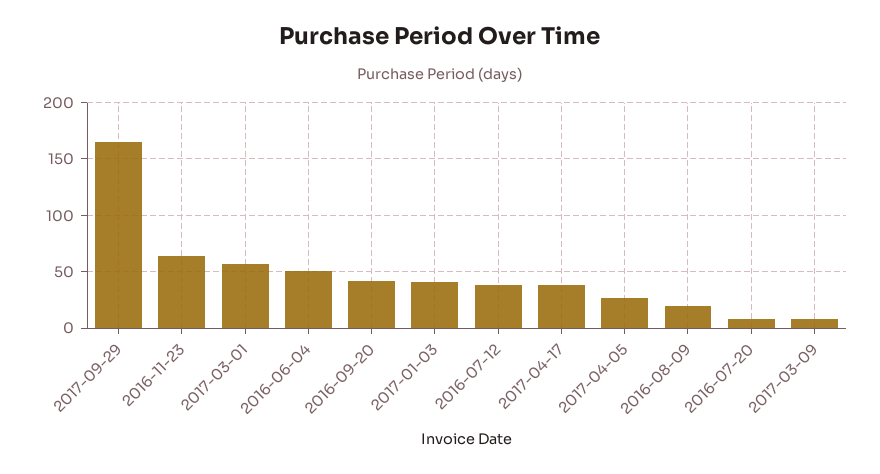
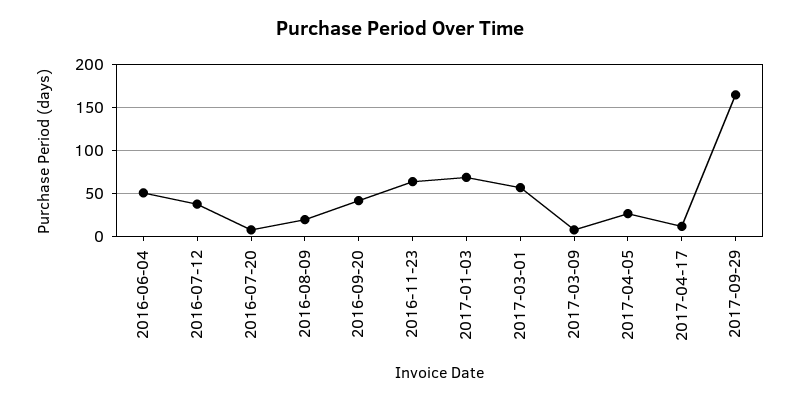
2017-01-03: 40 -> 70
2017-04-17: 40 -> 10

